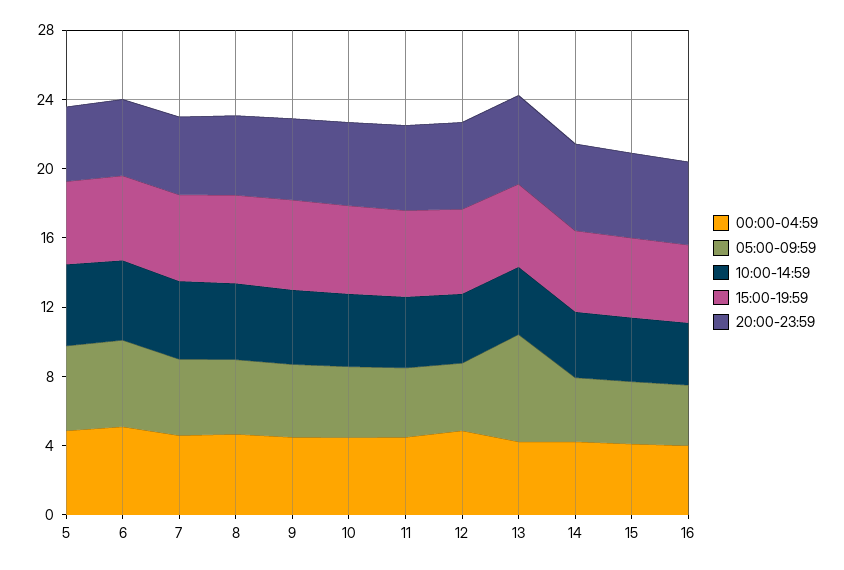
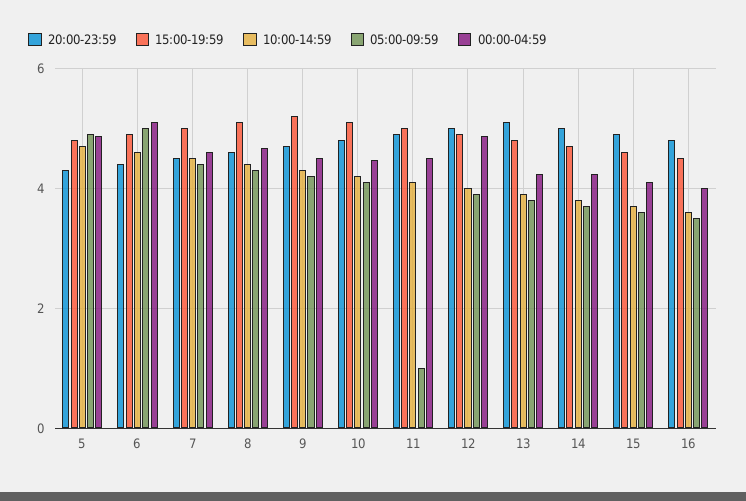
05:00-09:59, 11: 4 -> 1
05:00-09:59, 13: 6 -> 3.8

